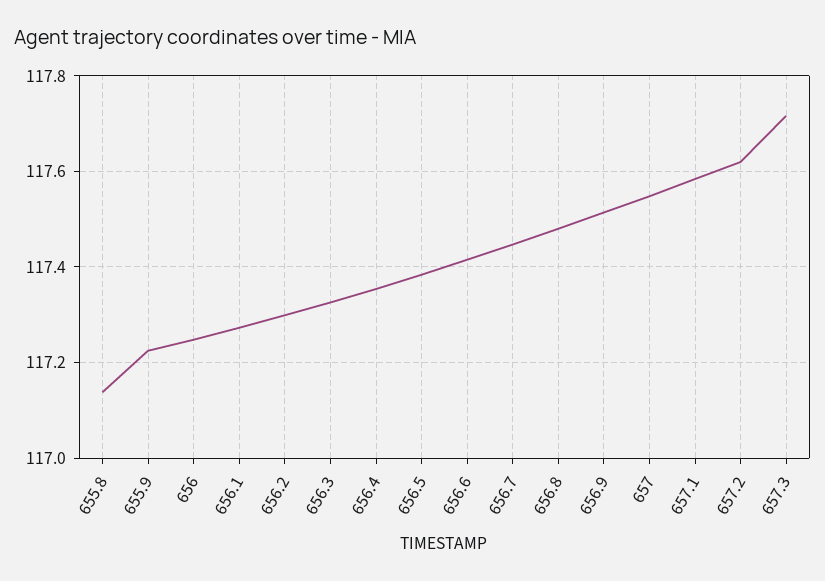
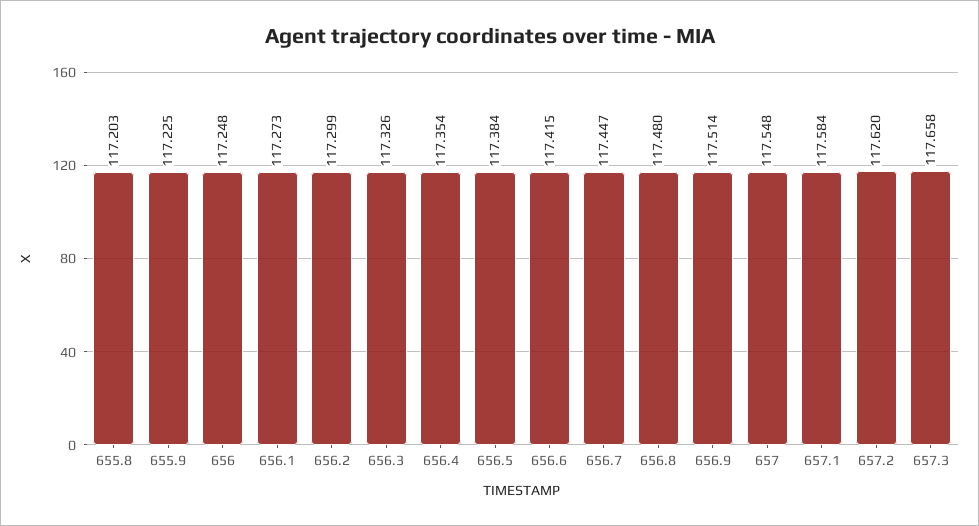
655.8: 117.14 -> 117.203
657.3: 117.72 -> 117.658

